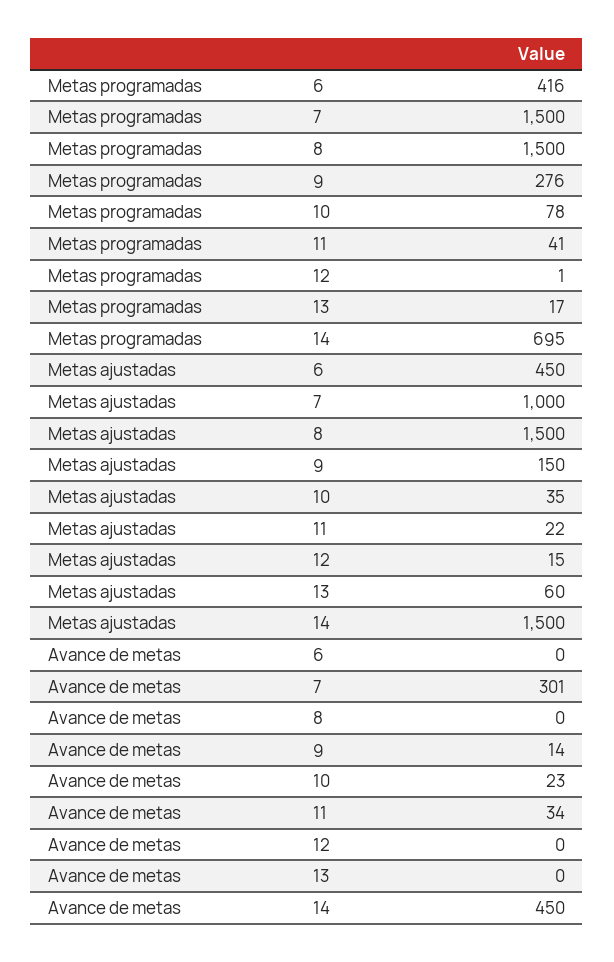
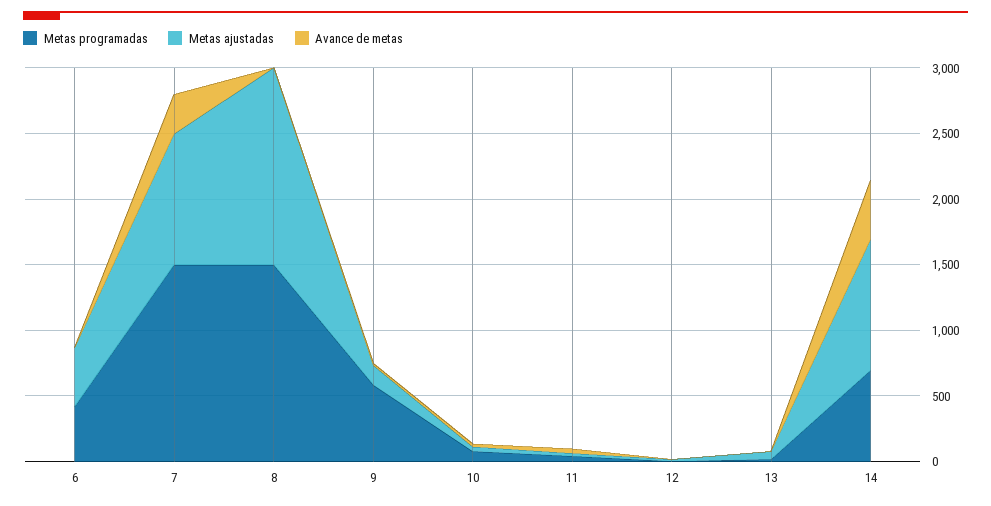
Metas programadas, 9: 276 -> 600
Metas ajustadas, 14: 1500 -> 1000

